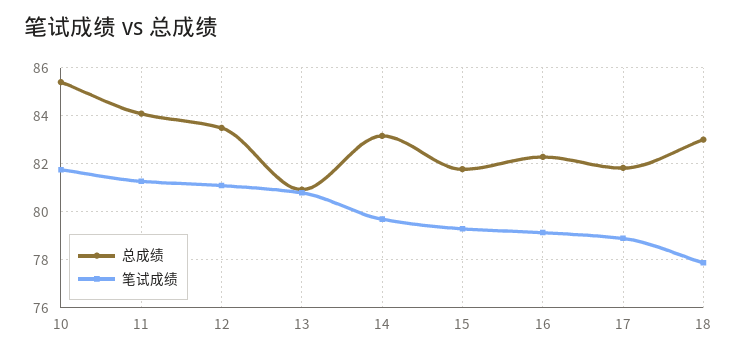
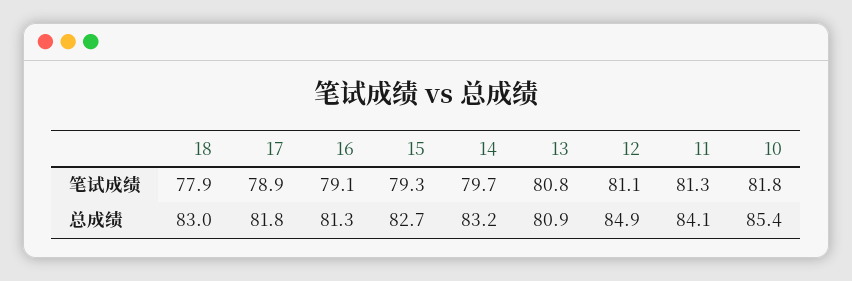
总成绩, 12: 83.5 -> 84.9
总成绩, 15: 81.75 -> 82.7
总成绩, 16: 82.25 -> 81.3

